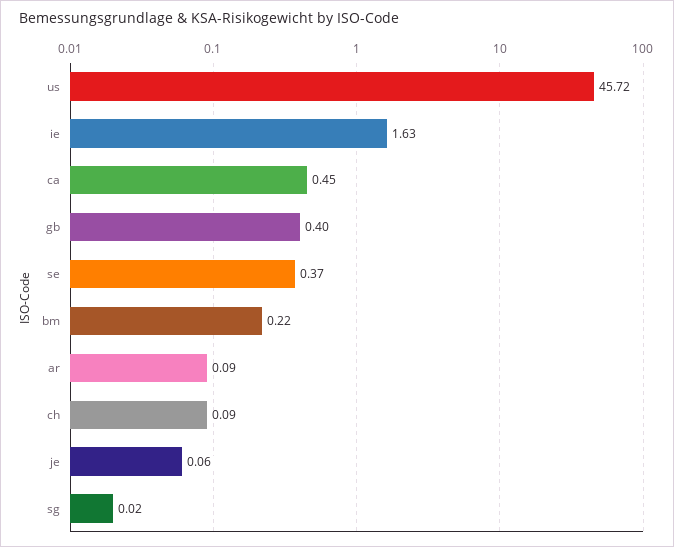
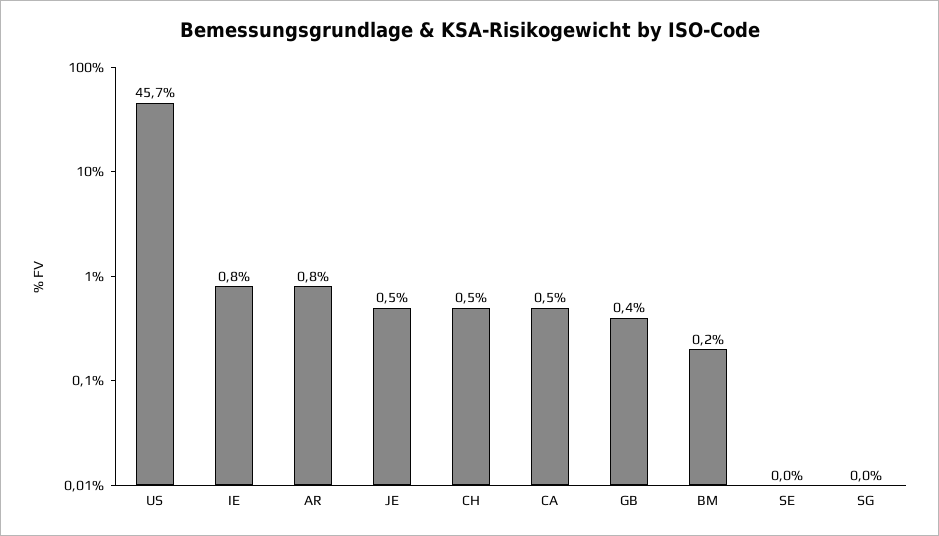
ie: 1.63 -> 0.8
se: 0.37 -> 0
ar: 0.09 -> 0.8
ch: 0.09 -> 0.5
je: 0.06 -> 0.5

